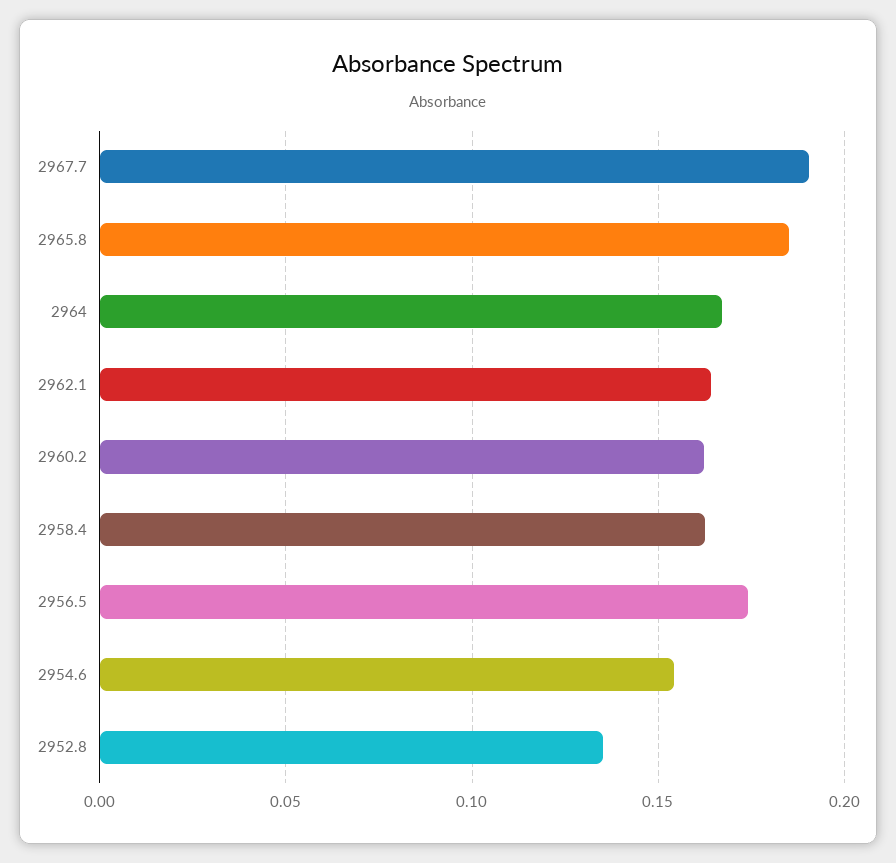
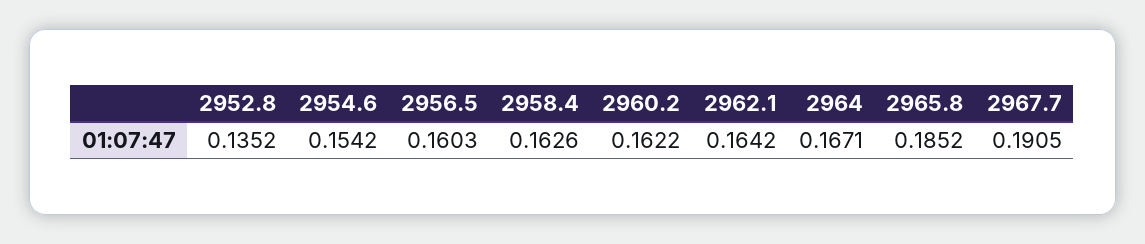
2956.5: 0.175 -> 0.1603

